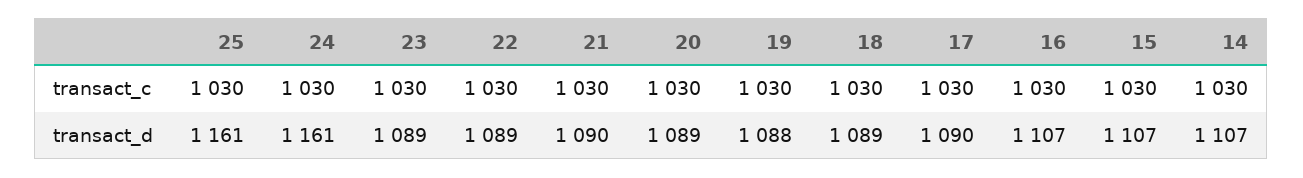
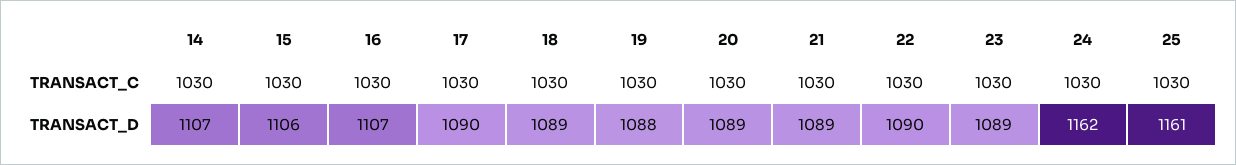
24, transact_d: 1161 -> 1162
22, transact_d: 1089 -> 1090
21, transact_d: 1090 -> 1089
15, transact_d: 1107 -> 1106

